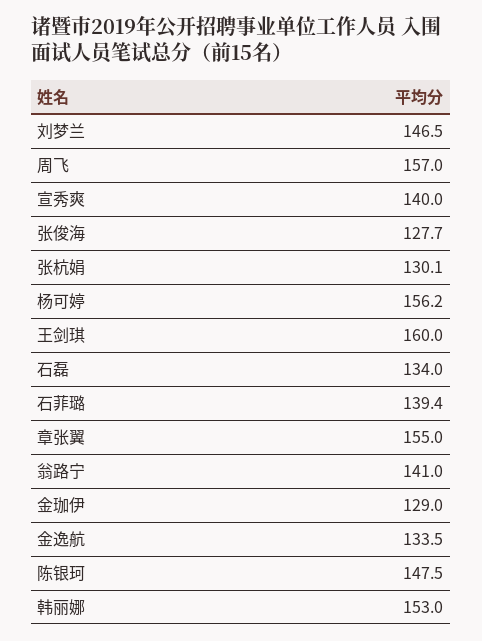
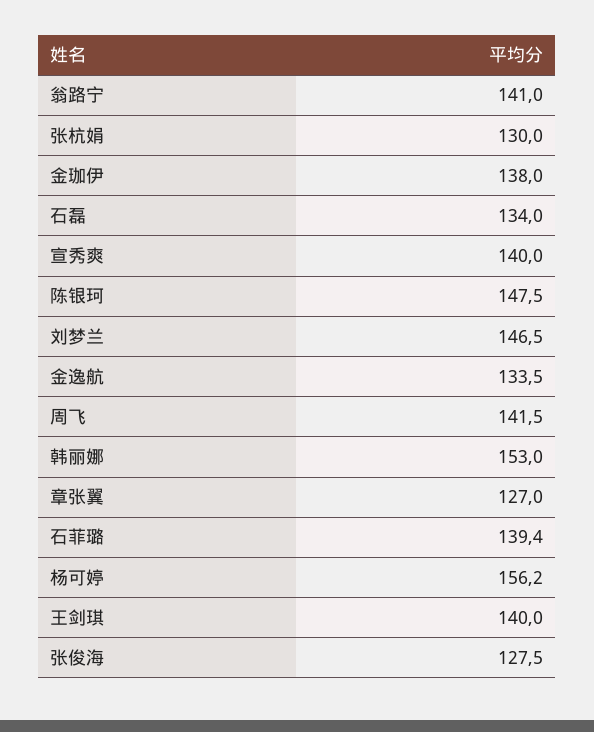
周飞: 157 -> 141.5
张俊海: 127.7 -> 127.5
张杭娟: 130.1 -> 130
王剑琪: 160 -> 140
章张翼: 155 -> 127
金珈伊: 129 -> 138

